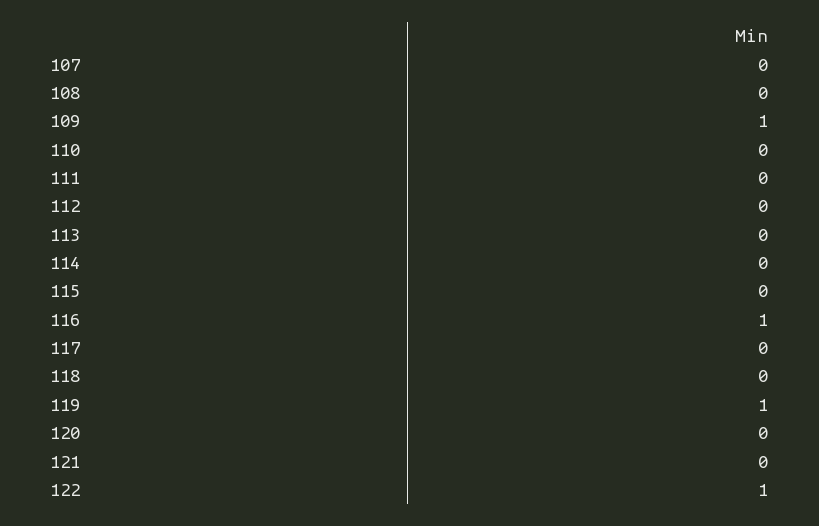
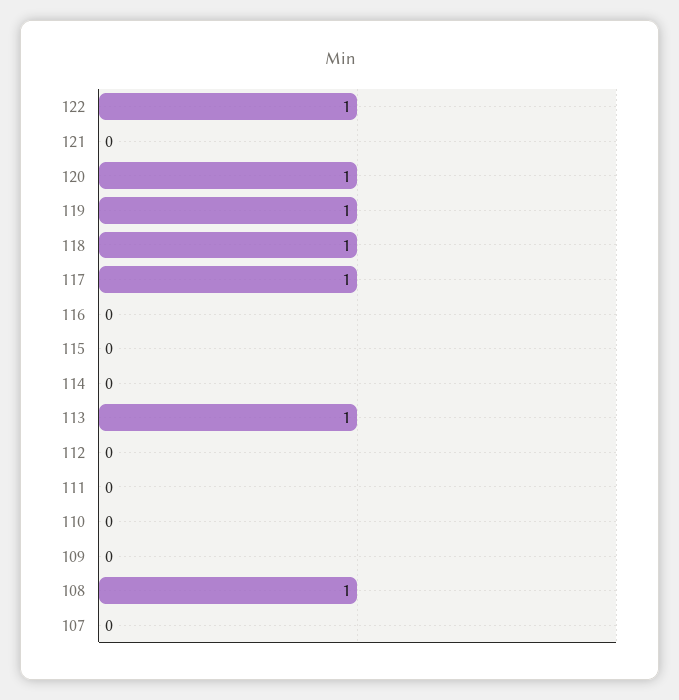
108: 0 -> 1
109: 1 -> 0
113: 0 -> 1
116: 1 -> 0
117: 0 -> 1
118: 0 -> 1
120: 0 -> 1

